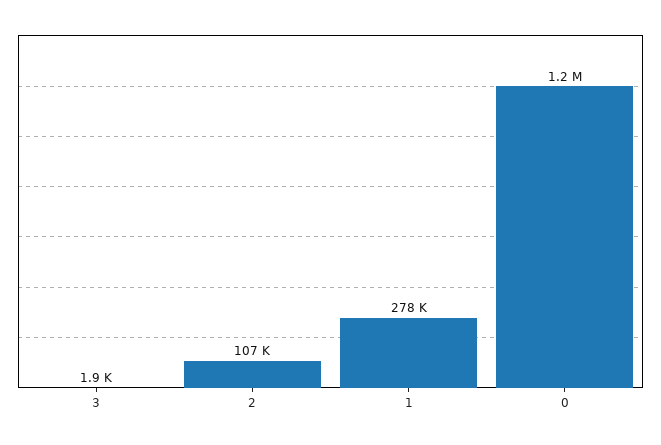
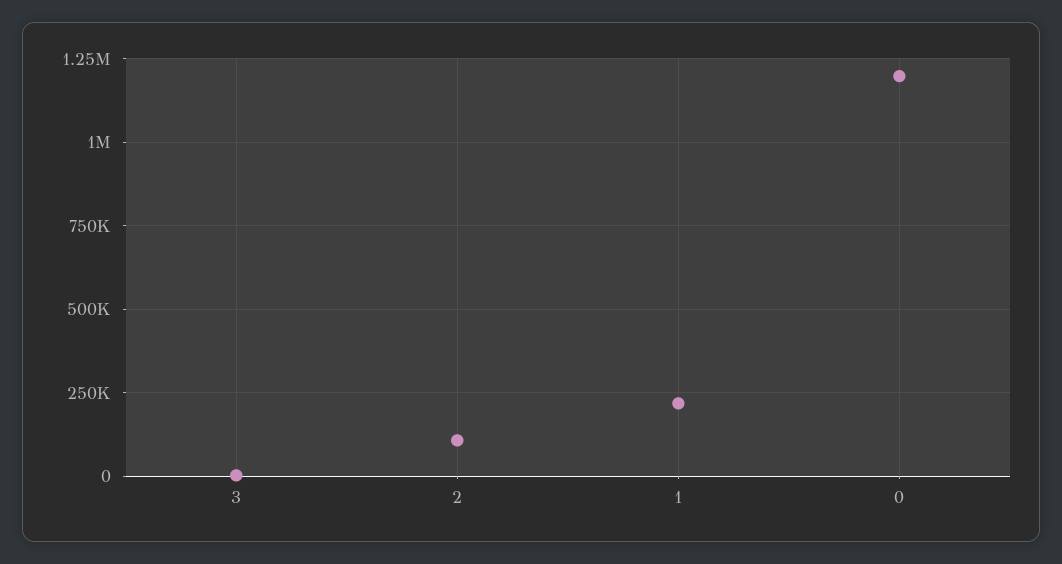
1: 278000 -> 225000

